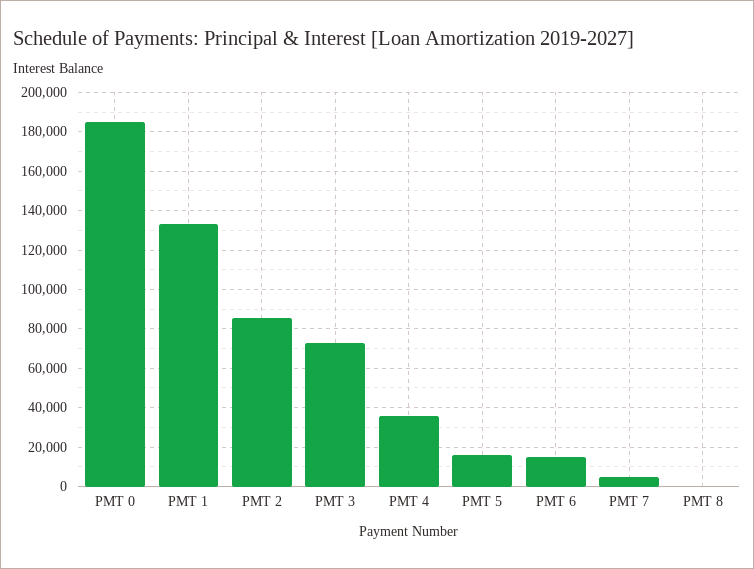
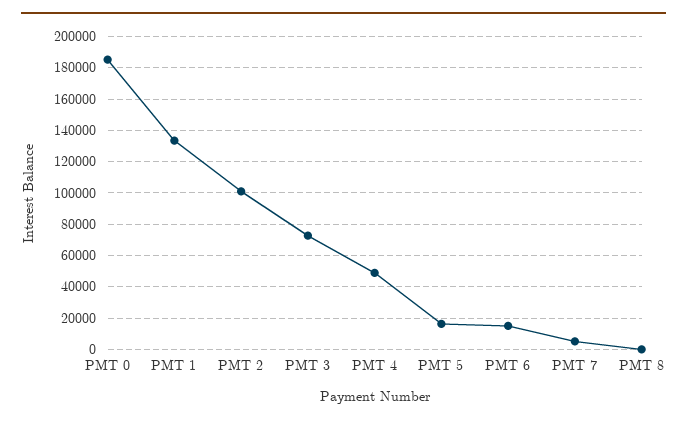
PMT 2: 85000 -> 100000
PMT 4: 35000 -> 50000

